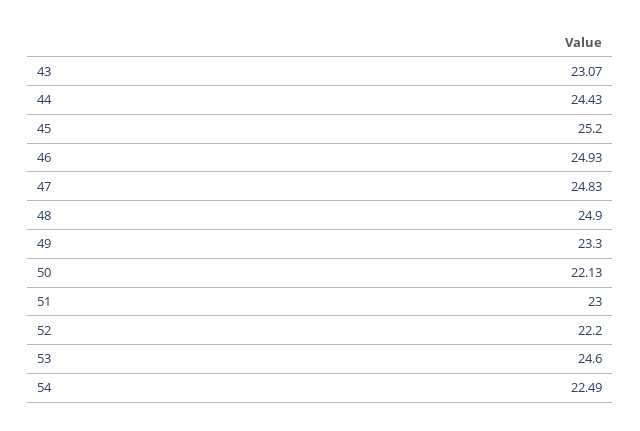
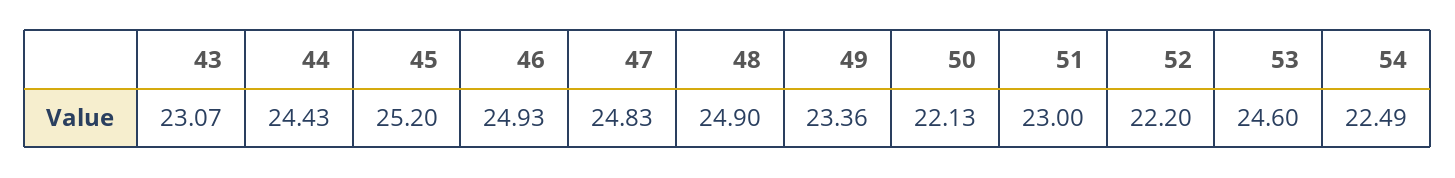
49: 23.3 -> 23.36

